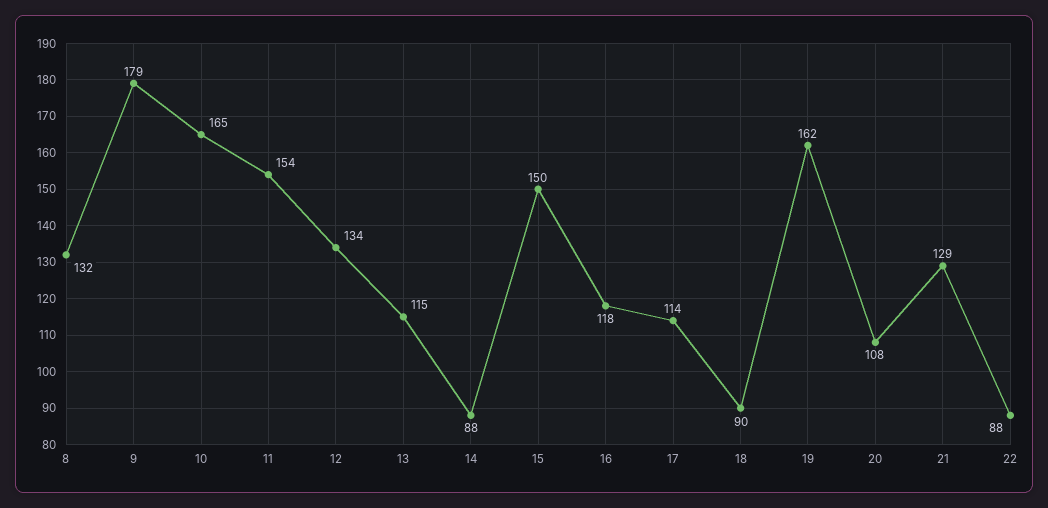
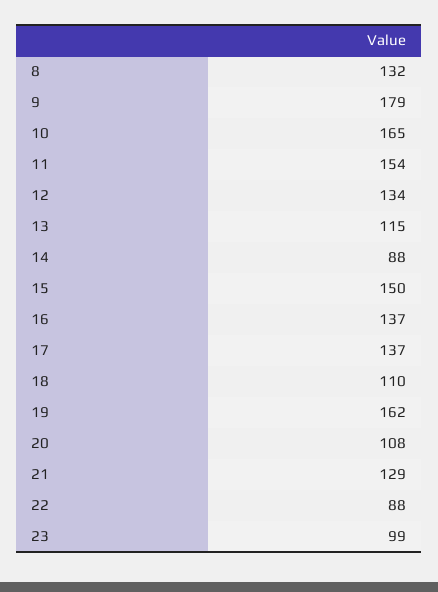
16: 118 -> 137
17: 114 -> 137
18: 90 -> 110
23: none -> 99

